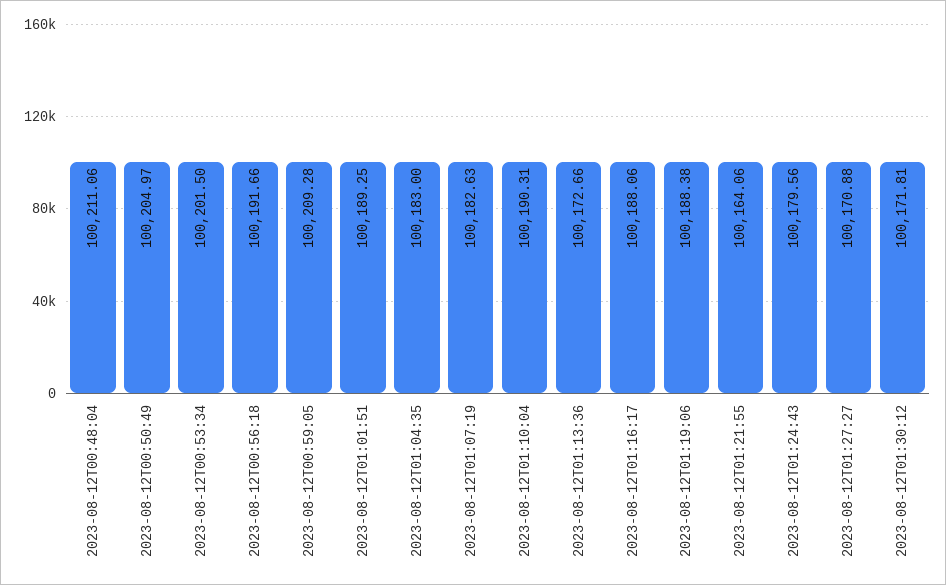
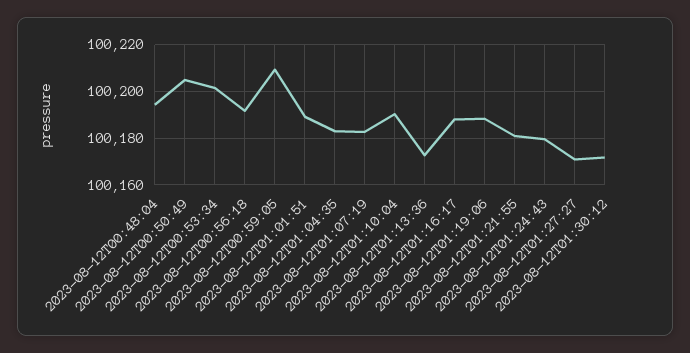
2023-08-12T00:48:04: 100211.06 -> 100195
2023-08-12T01:21:55: 100164.06 -> 100180

